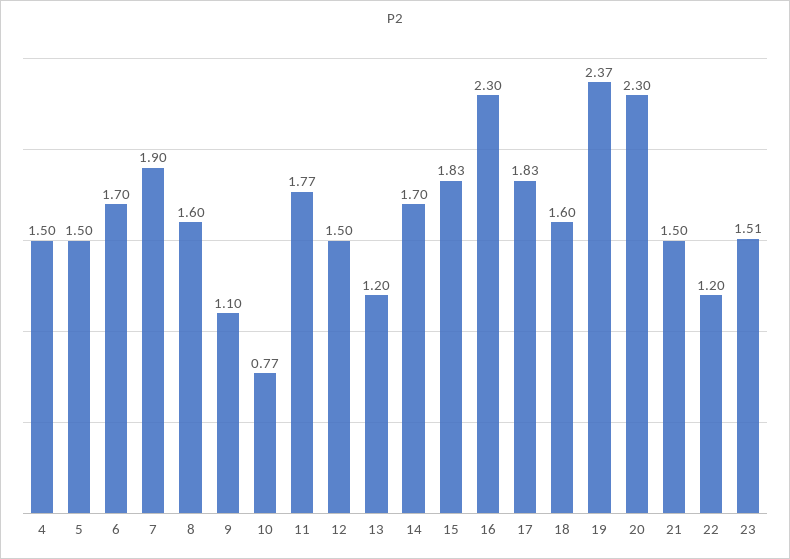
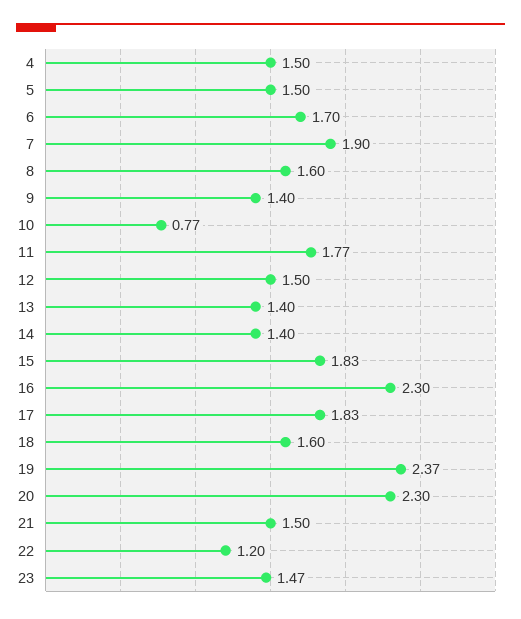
9: 1.1 -> 1.4
13: 1.2 -> 1.4
14: 1.7 -> 1.4
23: 1.51 -> 1.47

